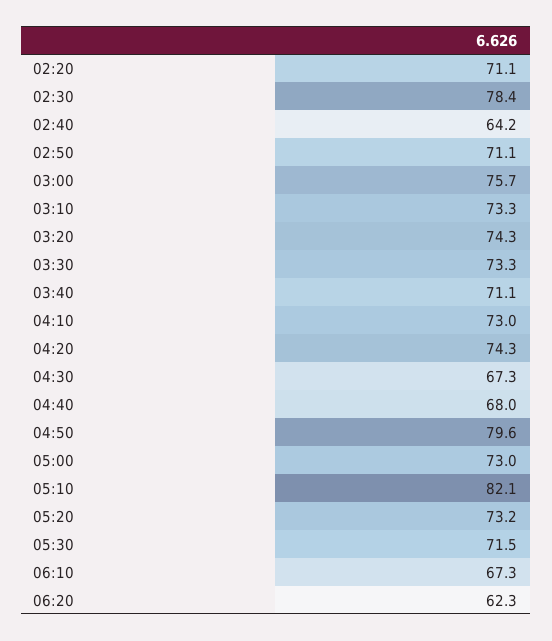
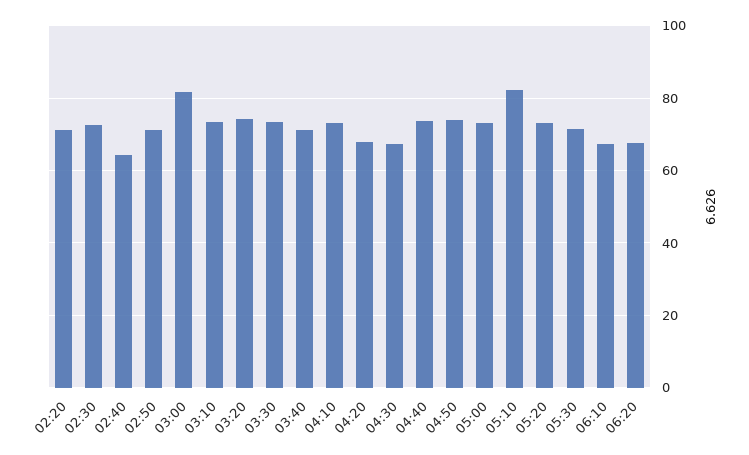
02:30: 78.4 -> 72
03:00: 75.7 -> 82
04:20: 74.3 -> 68
04:40: 68 -> 74
04:50: 79.6 -> 74
06:20: 62.3 -> 68

